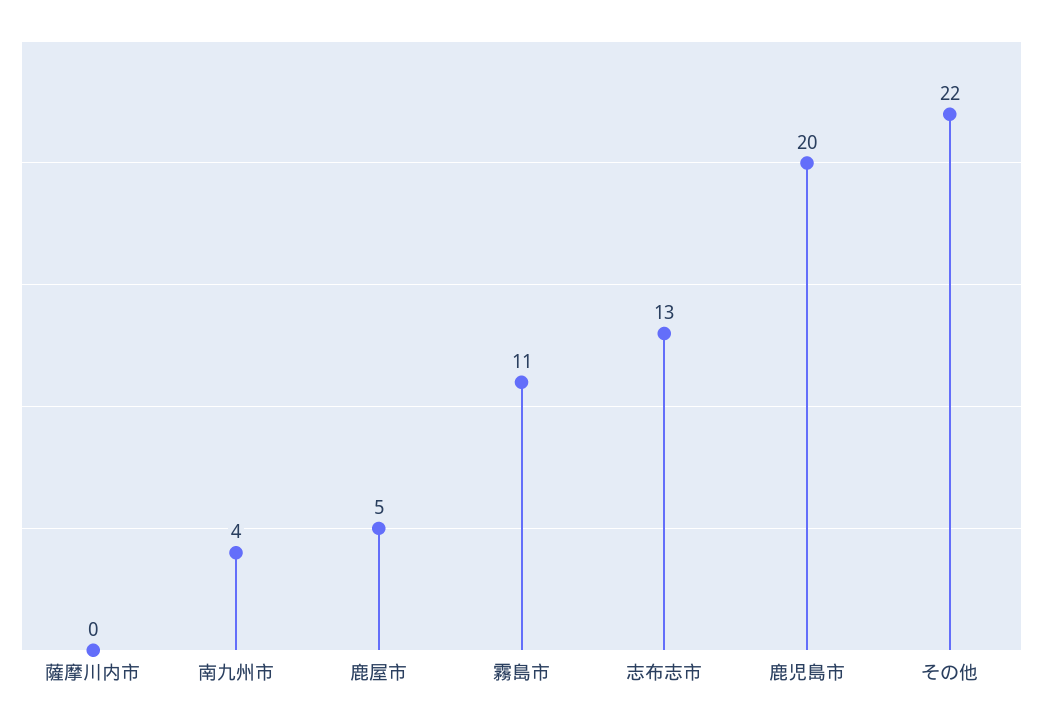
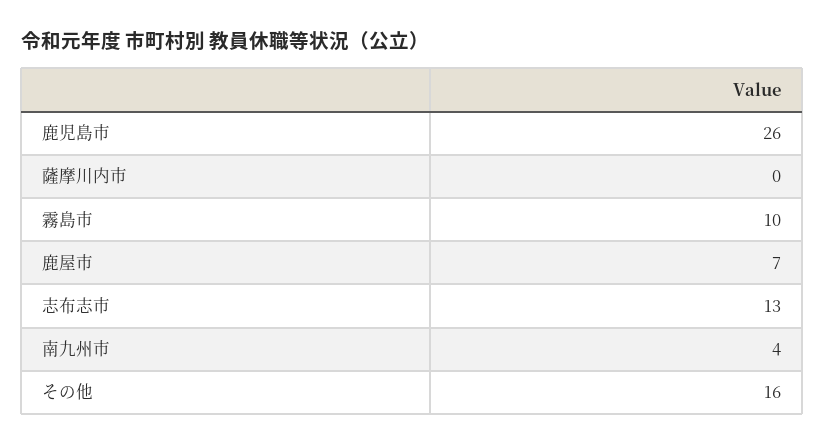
鹿屋市: 5 -> 7
霧島市: 11 -> 10
鹿児島市: 20 -> 26
その他: 22 -> 16

